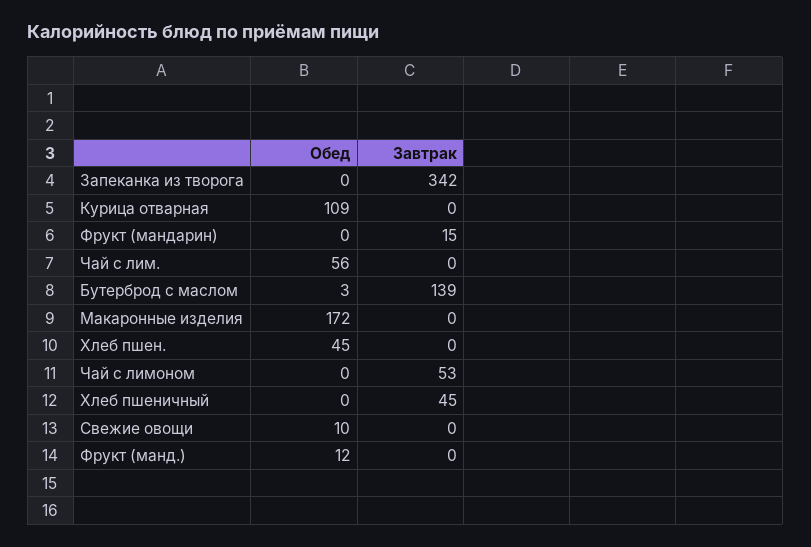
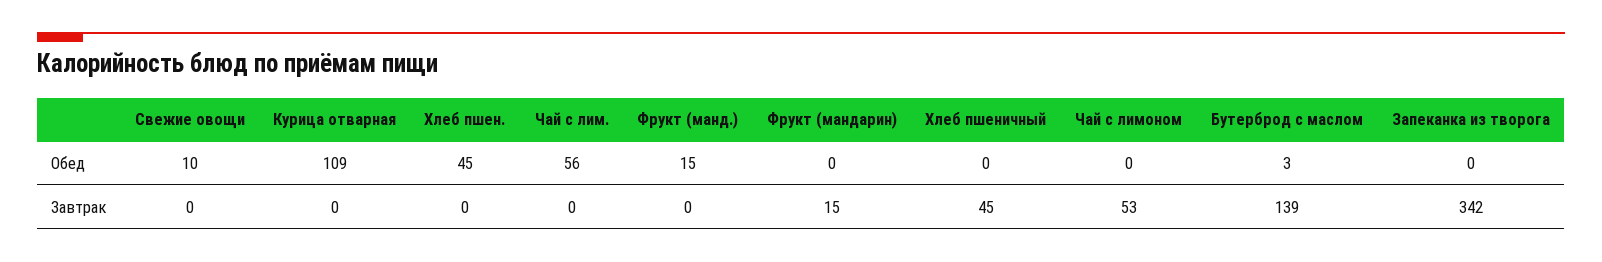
Обед, Макаронные изделия: 172 -> none
Завтрак, Макаронные изделия: 0 -> none
Обед, Фрукт (манд.): 12 -> 15

